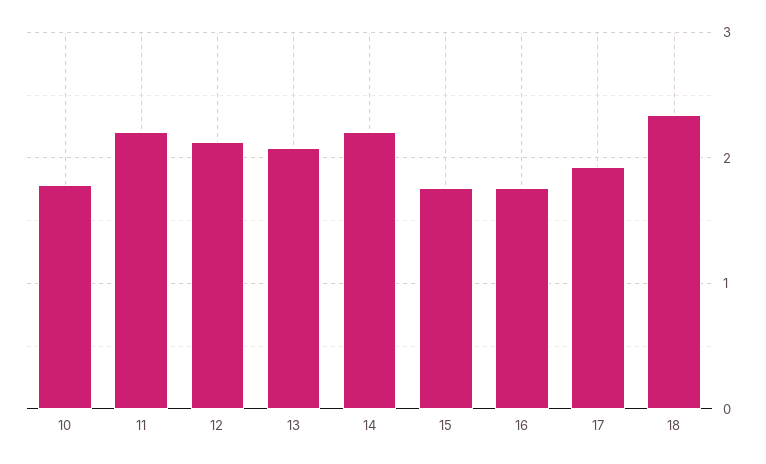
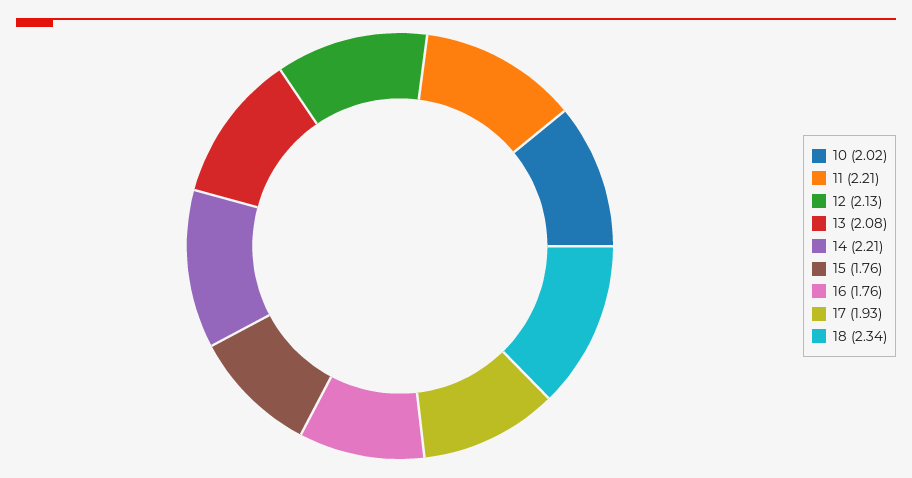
10: 1.8 -> 2.02

